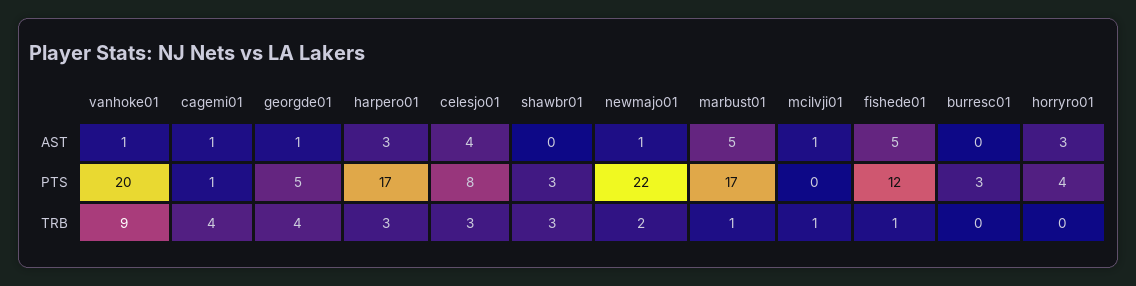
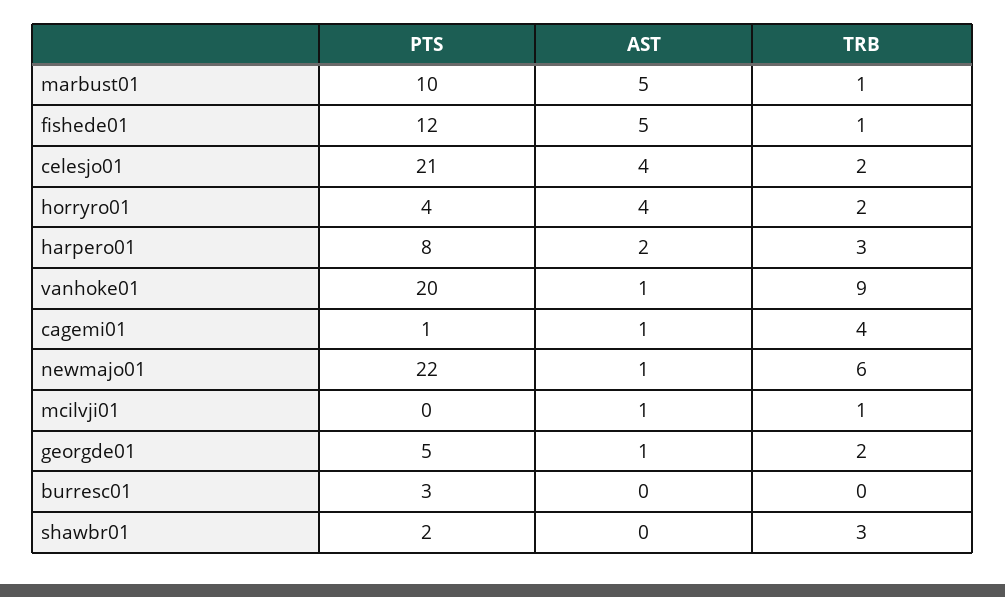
harpero01, AST: 3 -> 2
horryro01, AST: 3 -> 4
harpero01, PTS: 17 -> 8
celesjo01, PTS: 8 -> 21
shawbr01, PTS: 3 -> 2
marbust01, PTS: 17 -> 10
georgde01, TRB: 4 -> 2
celesjo01, TRB: 3 -> 2
newmajo01, TRB: 2 -> 6
horryro01, TRB: 0 -> 2

